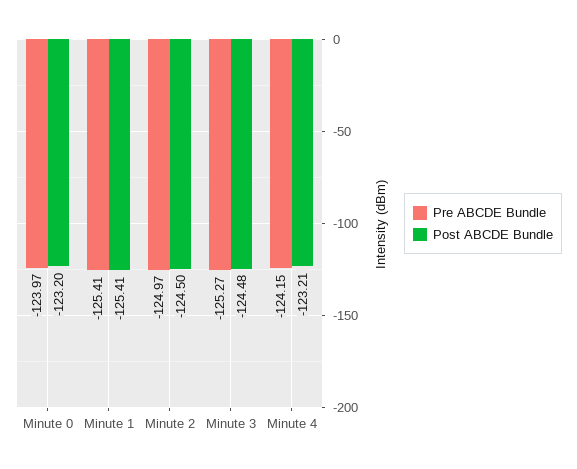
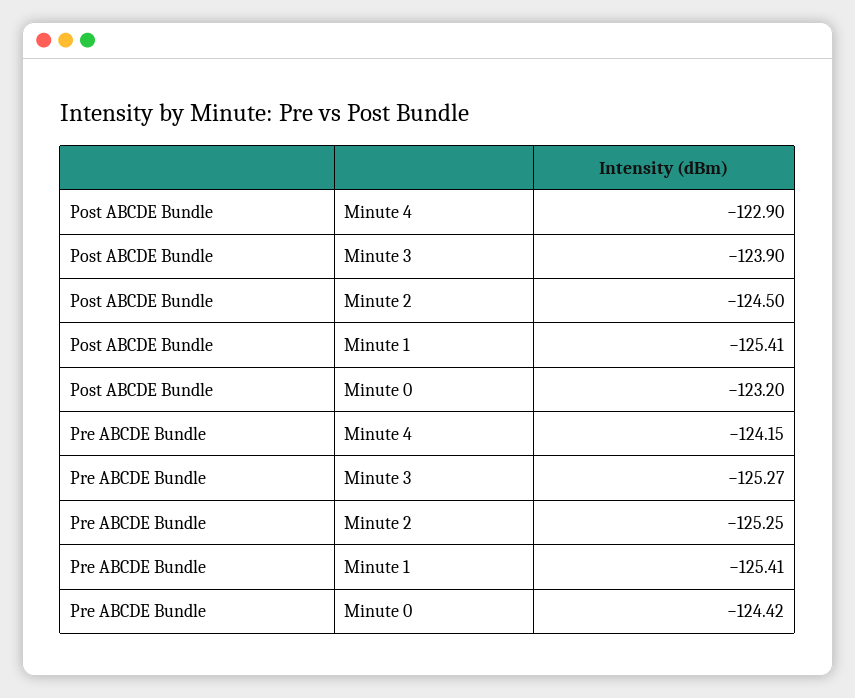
Pre ABCDE Bundle, Minute 0: -123.97 -> -124.42
Pre ABCDE Bundle, Minute 2: -124.97 -> -125.25
Post ABCDE Bundle, Minute 3: -124.48 -> -123.9
Post ABCDE Bundle, Minute 4: -123.21 -> -122.9

